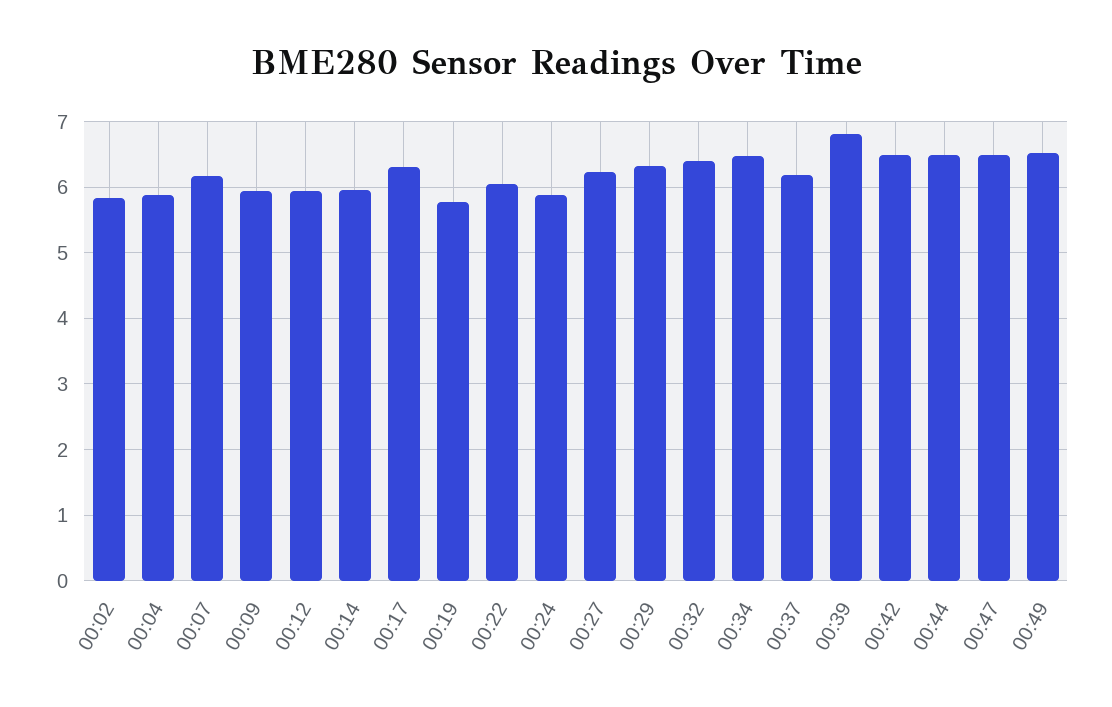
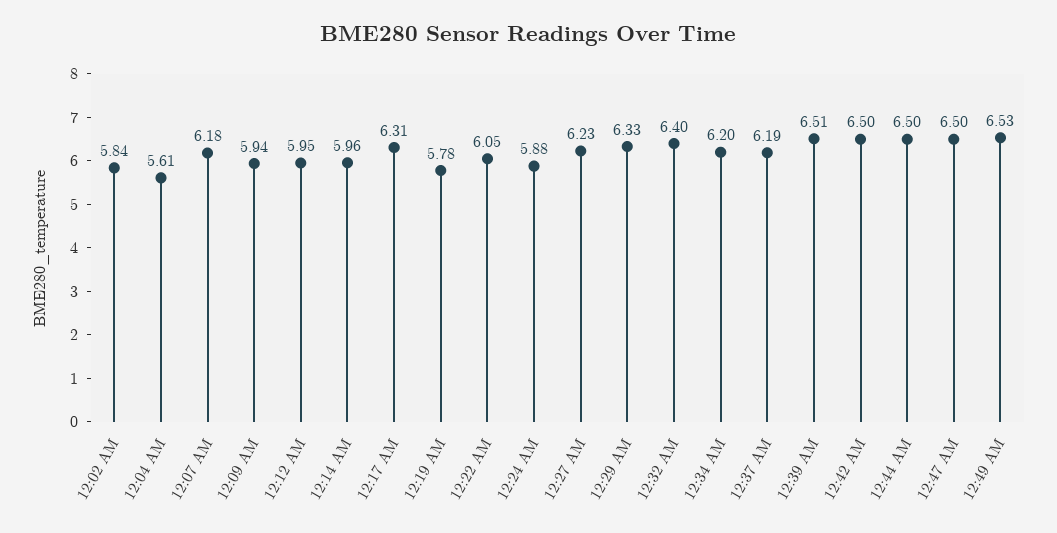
00:04: 5.9 -> 5.61
00:34: 6.5 -> 6.2
00:39: 6.8 -> 6.51

